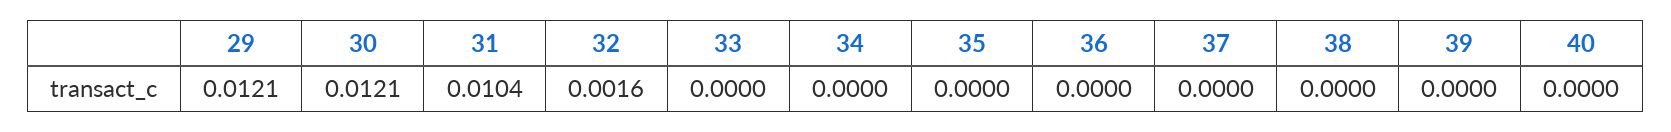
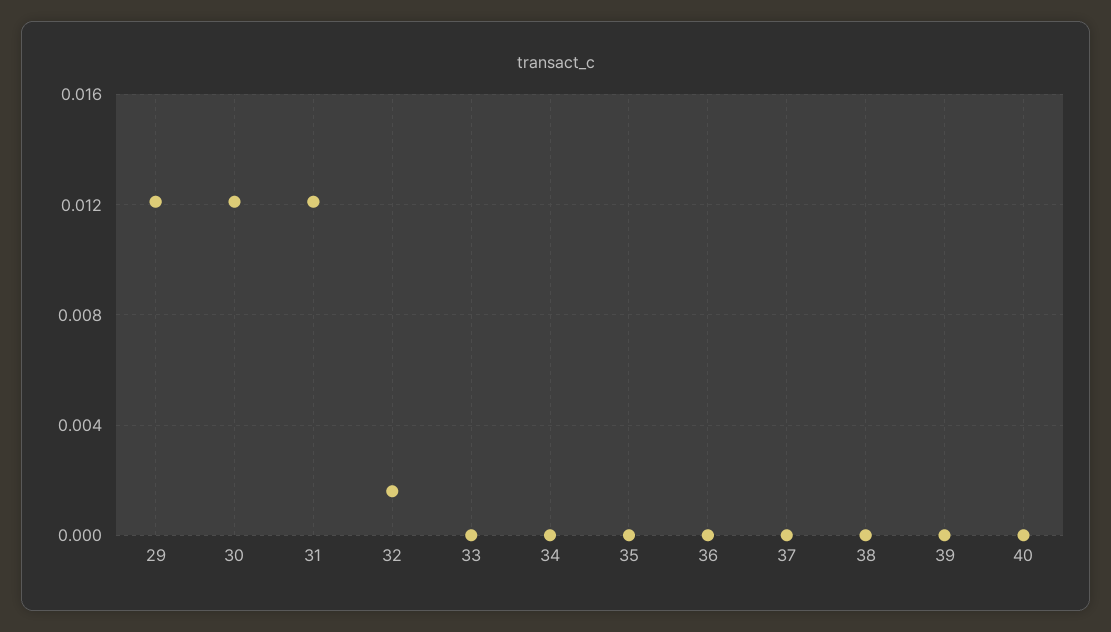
31: 0.0104 -> 0.012

